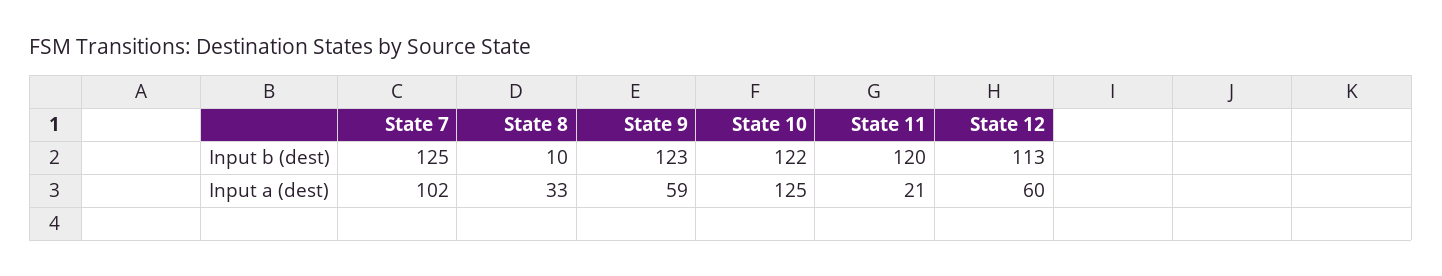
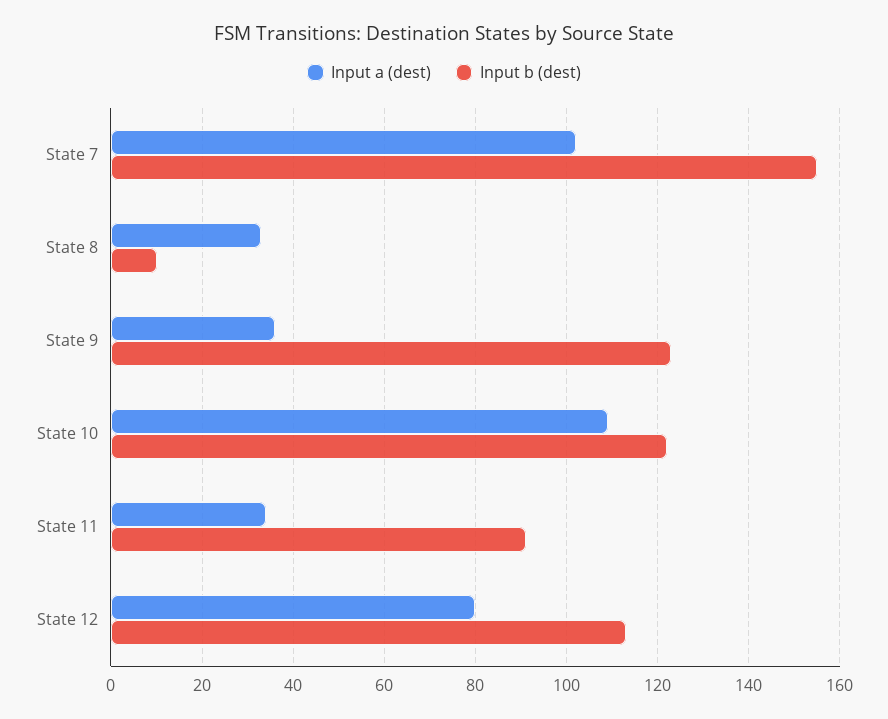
Input b (dest), State 7: 125 -> 155
Input b (dest), State 11: 120 -> 90
Input a (dest), State 9: 59 -> 35
Input a (dest), State 10: 125 -> 110
Input a (dest), State 11: 21 -> 35
Input a (dest), State 12: 60 -> 80

